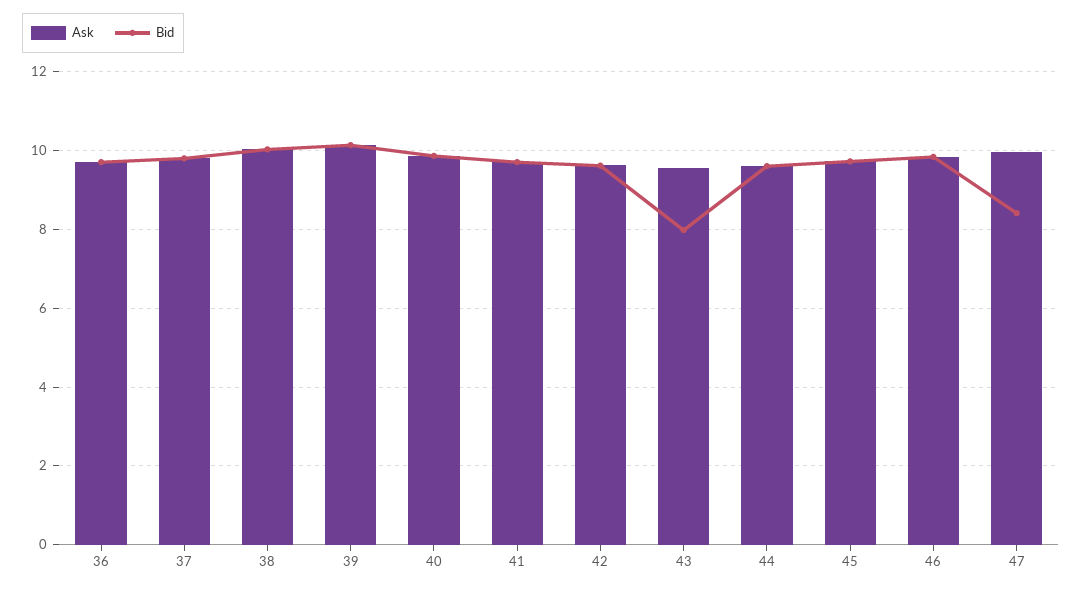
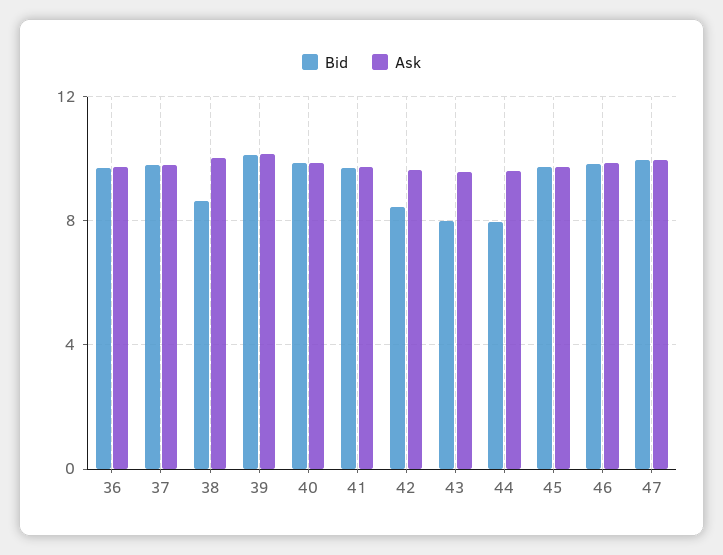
Bid, 38: 10 -> 8.5
Bid, 42: 9.6 -> 8.5
Bid, 44: 9.6 -> 8
Bid, 47: 8.4 -> 10

